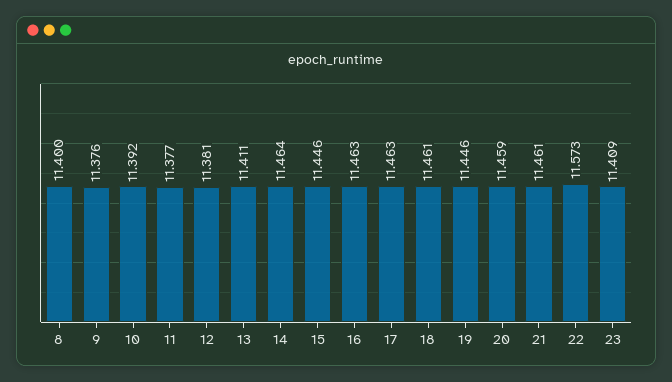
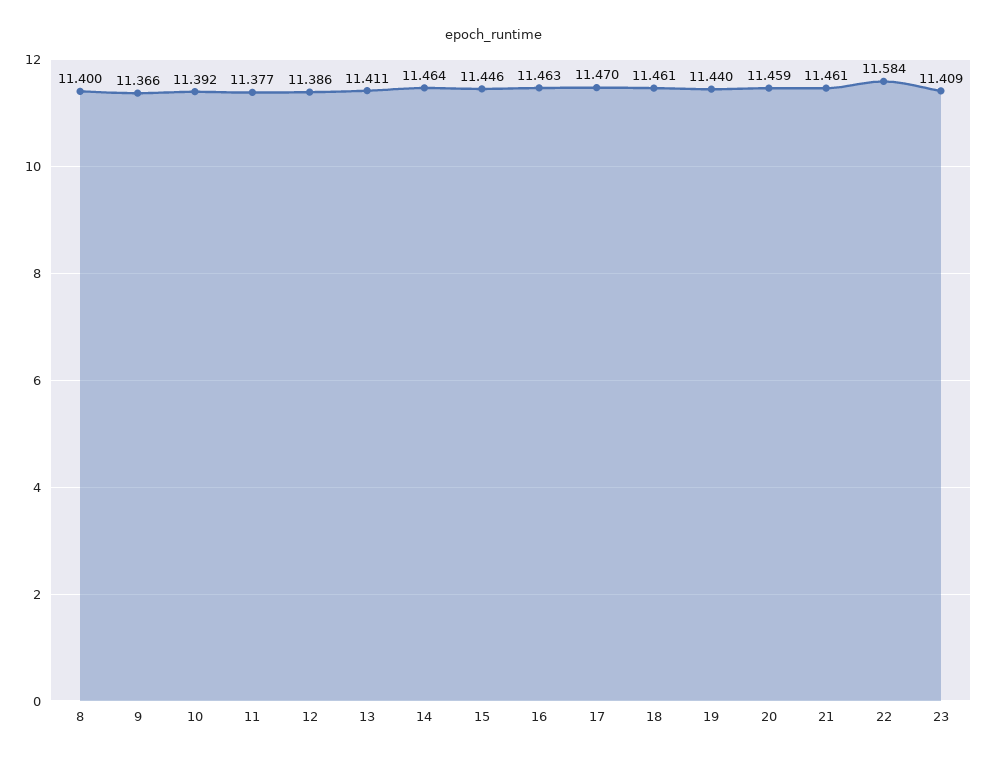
9: 11.376 -> 11.366
12: 11.381 -> 11.386
17: 11.463 -> 11.47
19: 11.446 -> 11.44
22: 11.573 -> 11.584

